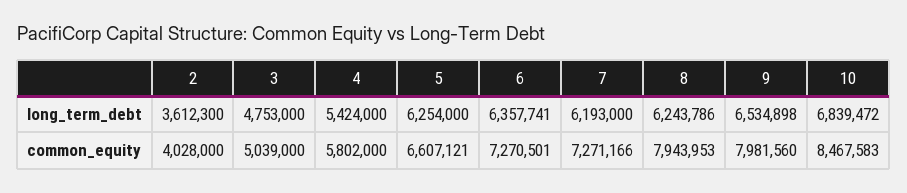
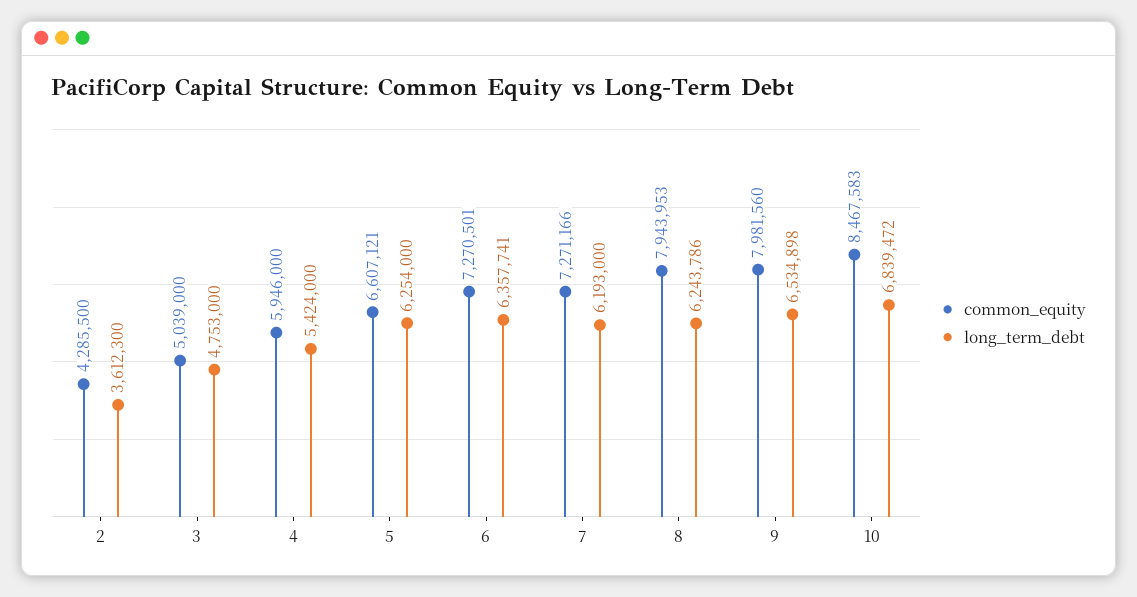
common_equity, 2: 4028000 -> 4285500
common_equity, 4: 5802000 -> 5946000

